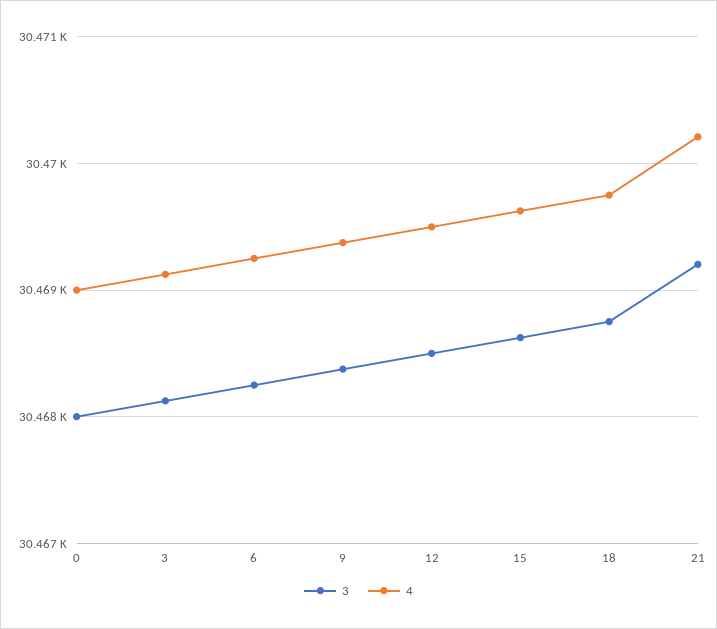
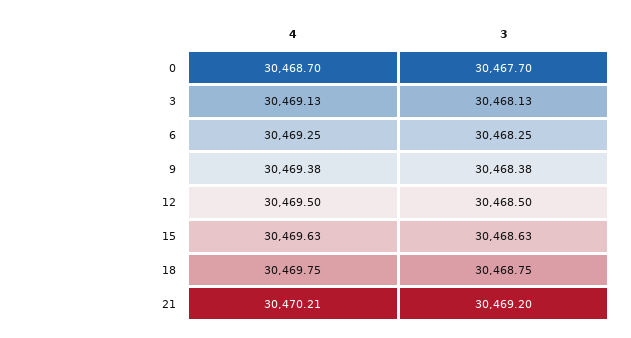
3, 0: 30468 -> 30467.7
4, 0: 30469 -> 30468.7

